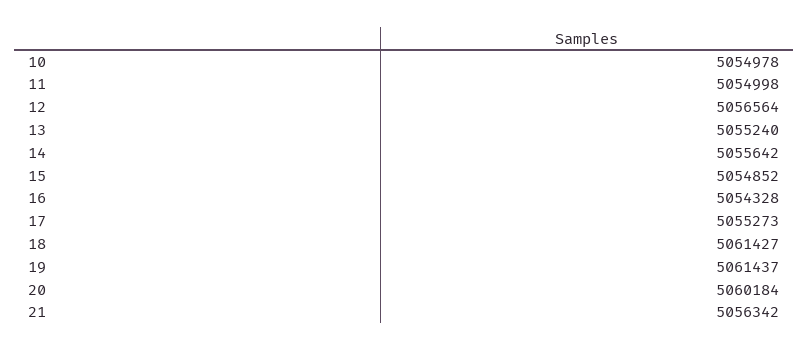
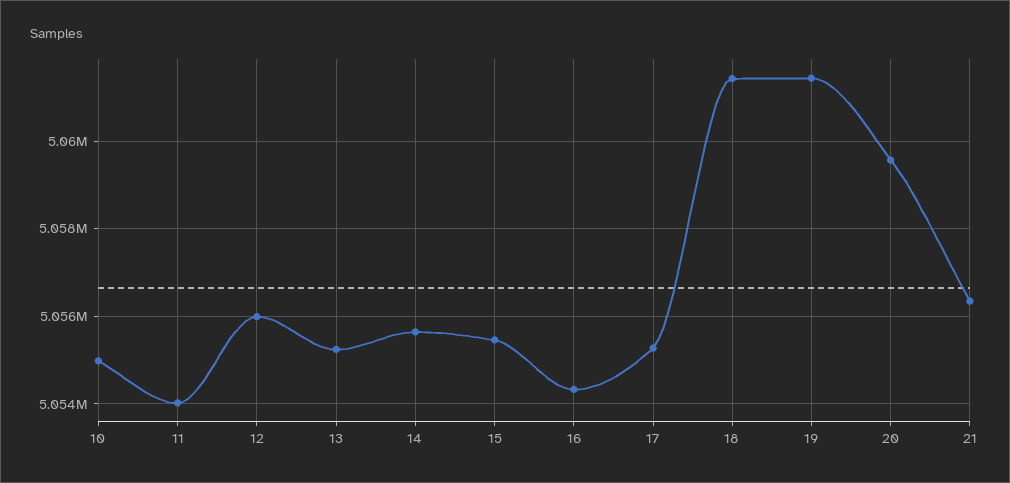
11: 5054998 -> 5054000
12: 5056564 -> 5056000
15: 5054852 -> 5055400
20: 5060184 -> 5059600

